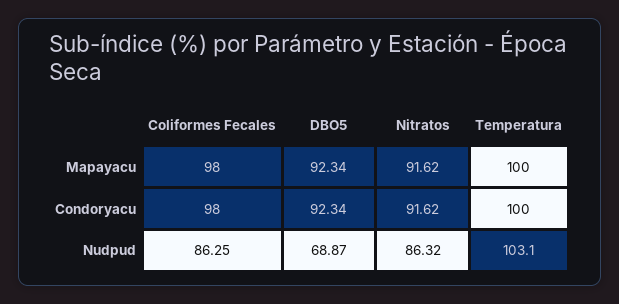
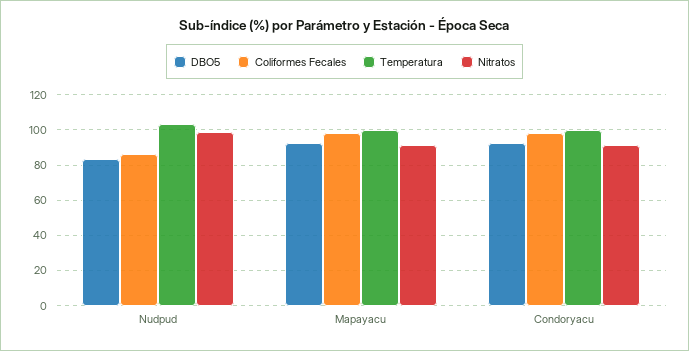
DBO5, Nudpud: 68.87 -> 85
Nitratos, Nudpud: 86.32 -> 100

